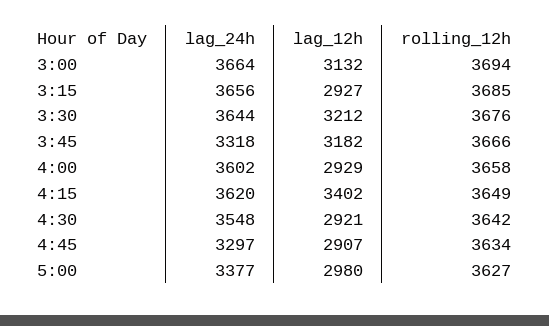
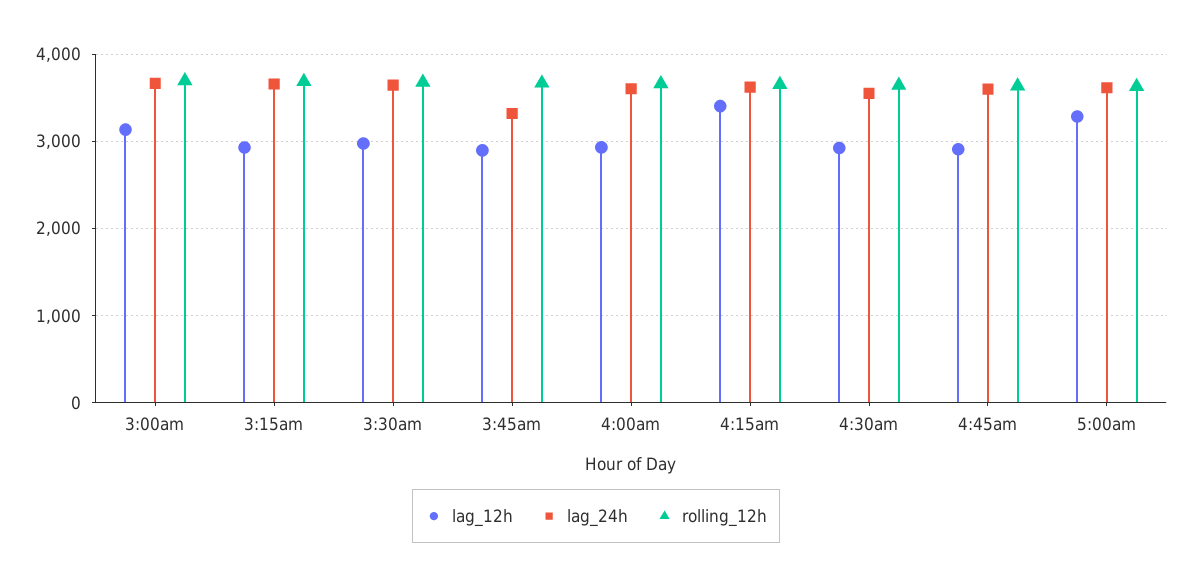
lag_12h, 3:30: 3212 -> 3000
lag_12h, 3:45: 3182 -> 2900
lag_24h, 4:45: 3297 -> 3600
lag_24h, 5:00: 3377 -> 3600
lag_12h, 5:00: 2980 -> 3300

